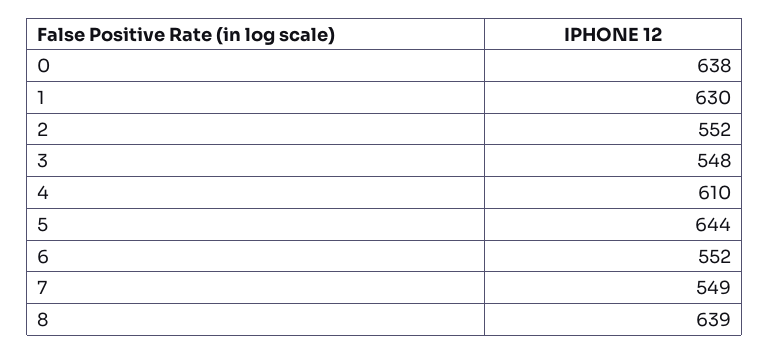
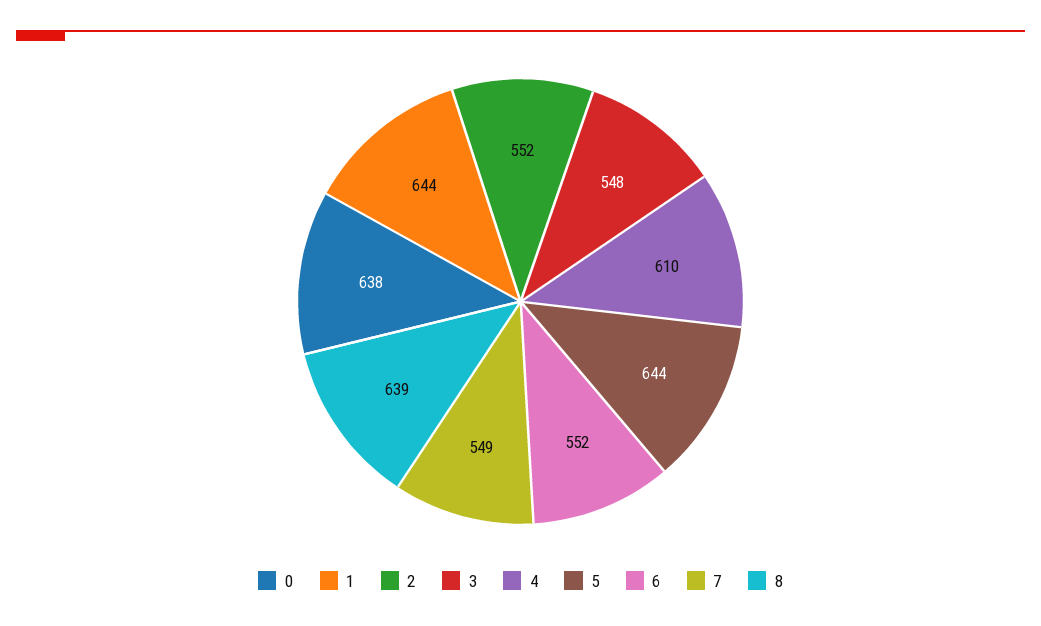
1: 630 -> 644

